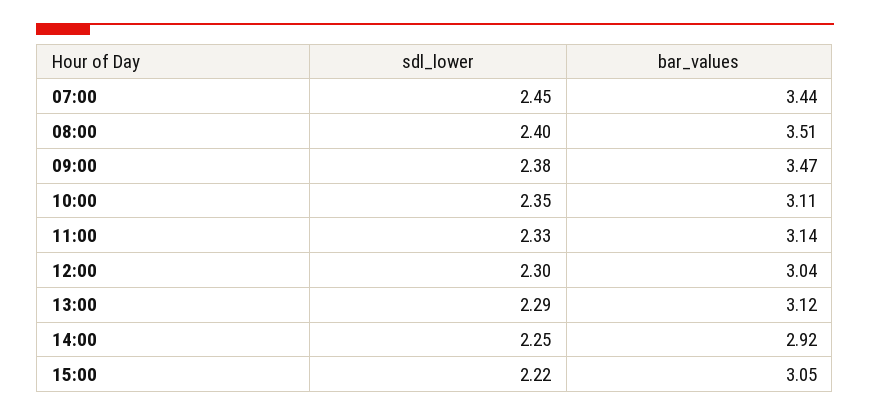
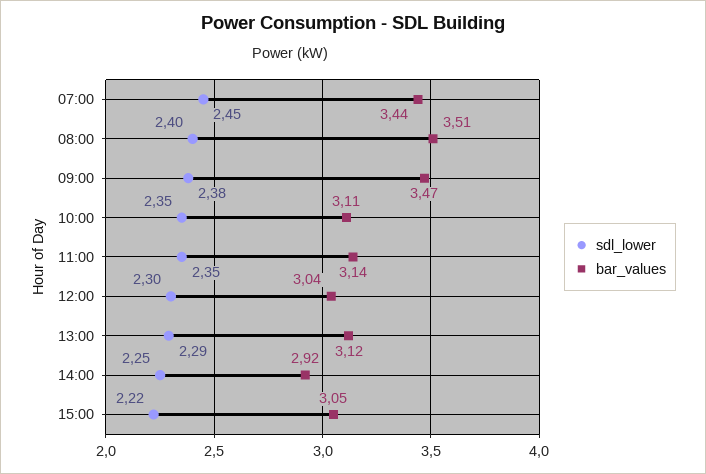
sdl_lower, 11:00: 2.33 -> 2.35

